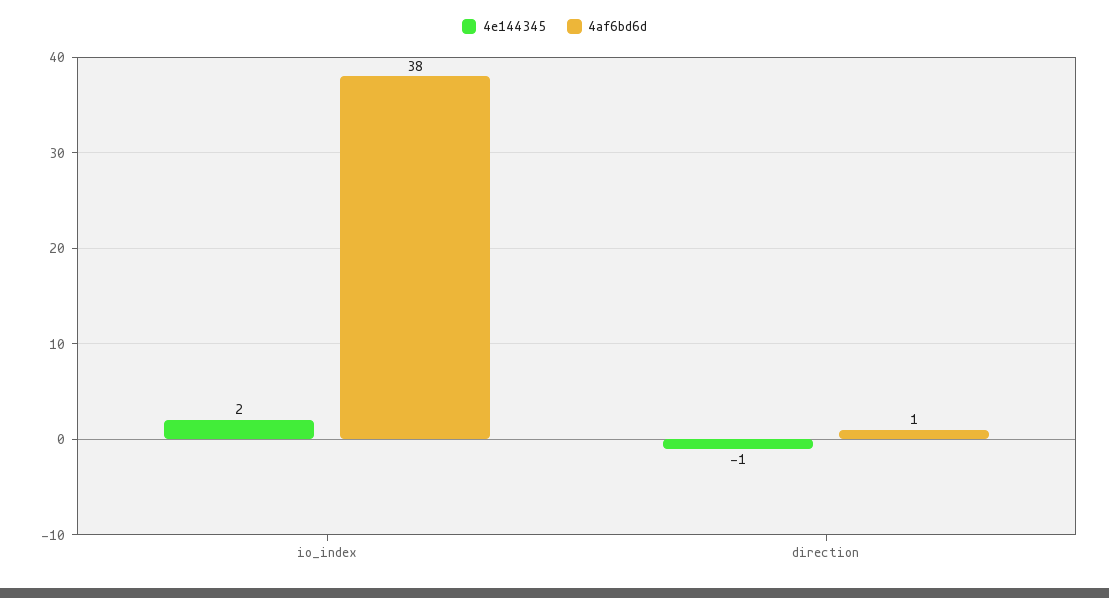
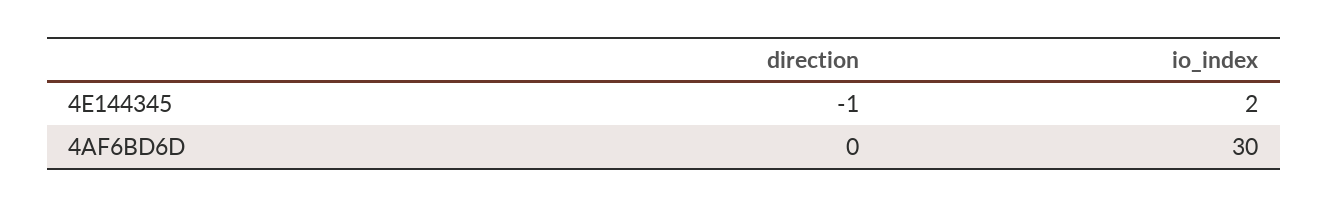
4af6bd6d, io_index: 38 -> 30
4af6bd6d, direction: 1 -> 0

